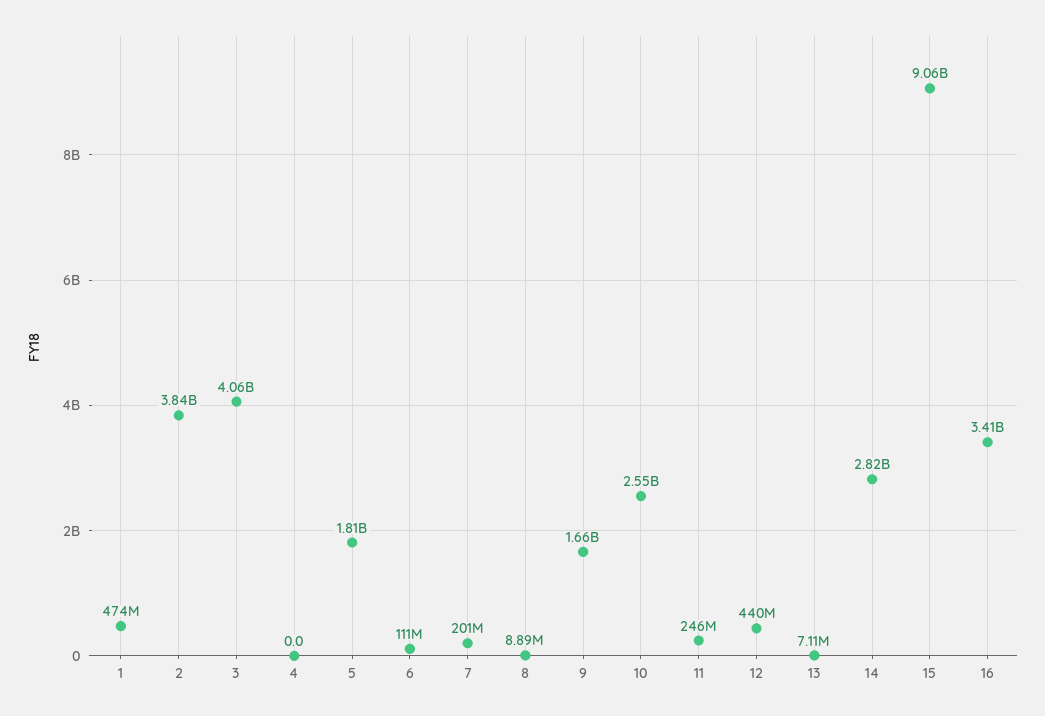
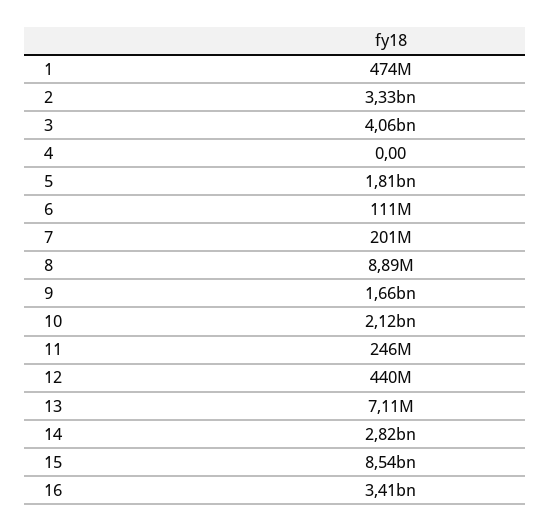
2: 3840000000 -> 3330000000
10: 2550000000 -> 2120000000
15: 9060000000 -> 8540000000

